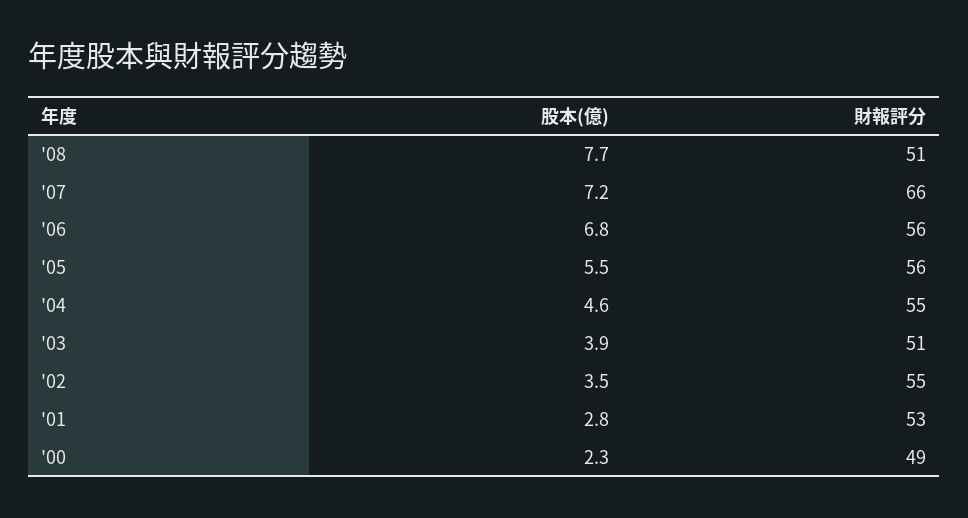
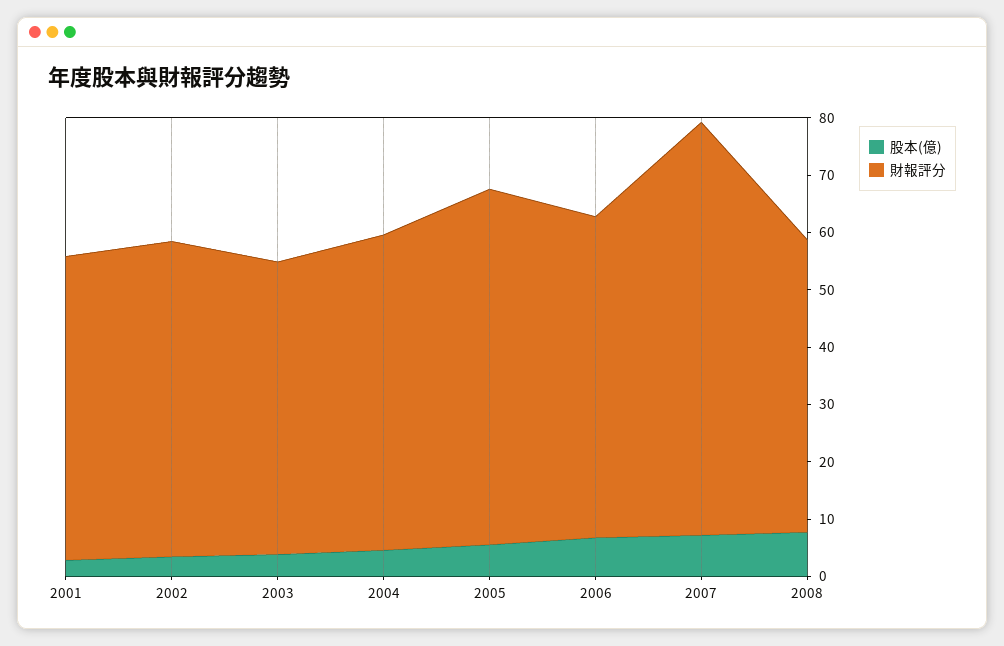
財報評分, '07: 66 -> 72
財報評分, '05: 56 -> 62
股本(億), '00: 2.3 -> none
財報評分, '00: 49 -> none

